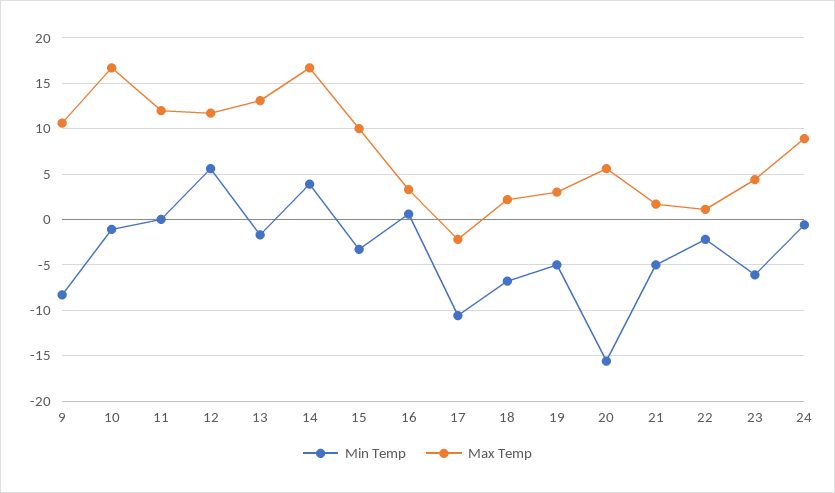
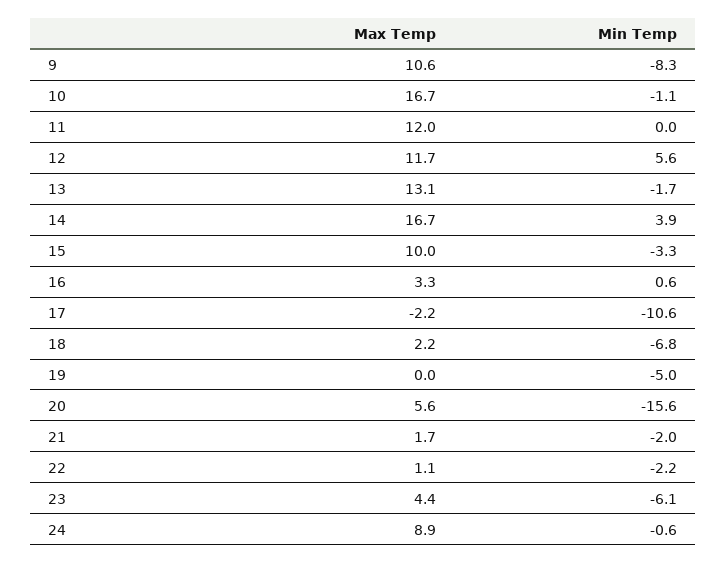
Max Temp, 19: 3 -> 0
Min Temp, 21: -5 -> -2

